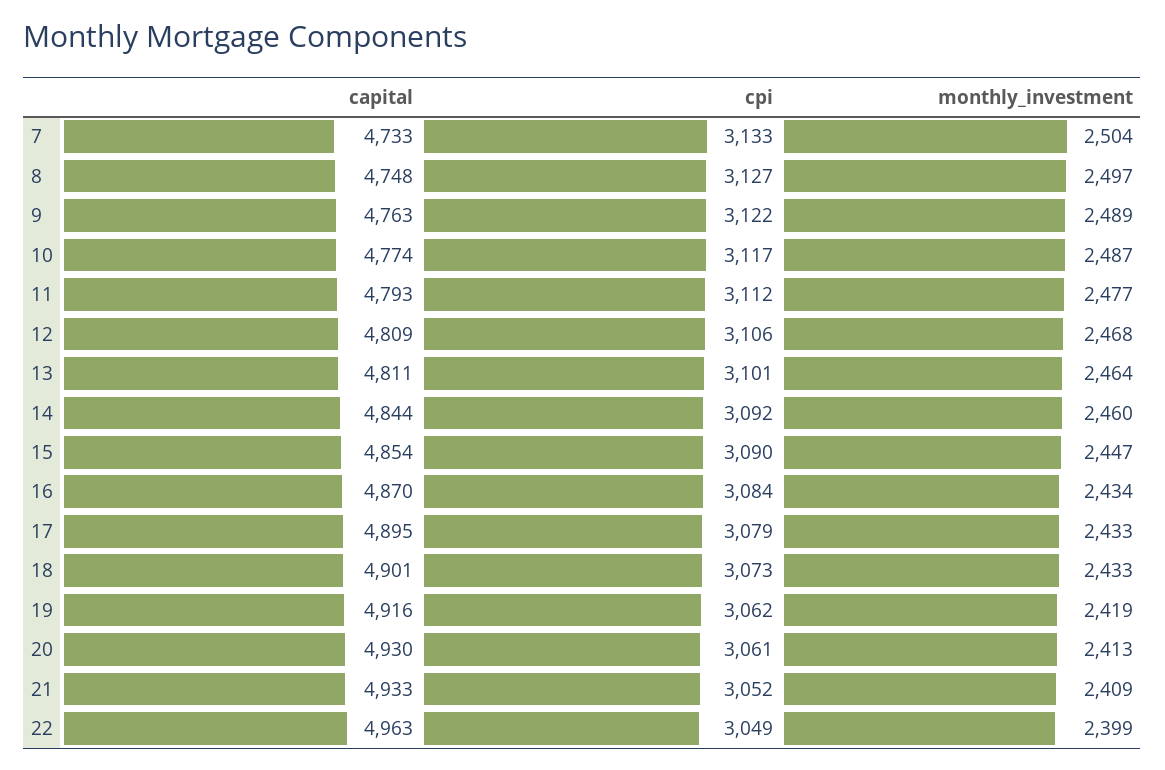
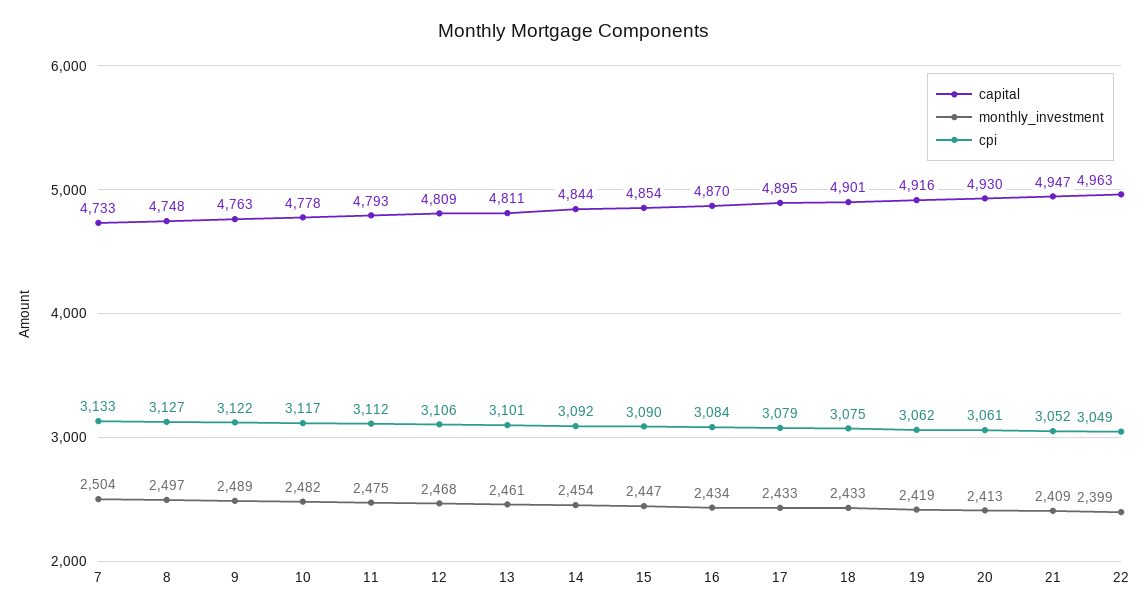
capital, 10: 4774 -> 4778
monthly_investment, 10: 2487 -> 2482
monthly_investment, 11: 2477 -> 2475
monthly_investment, 13: 2464 -> 2461
monthly_investment, 14: 2460 -> 2454
cpi, 18: 3073 -> 3075
capital, 21: 4933 -> 4947

